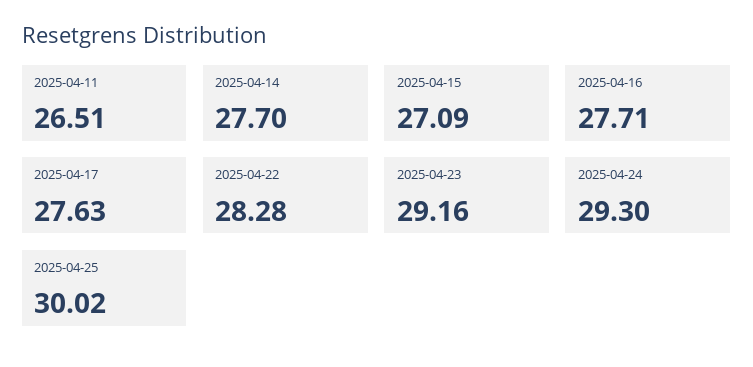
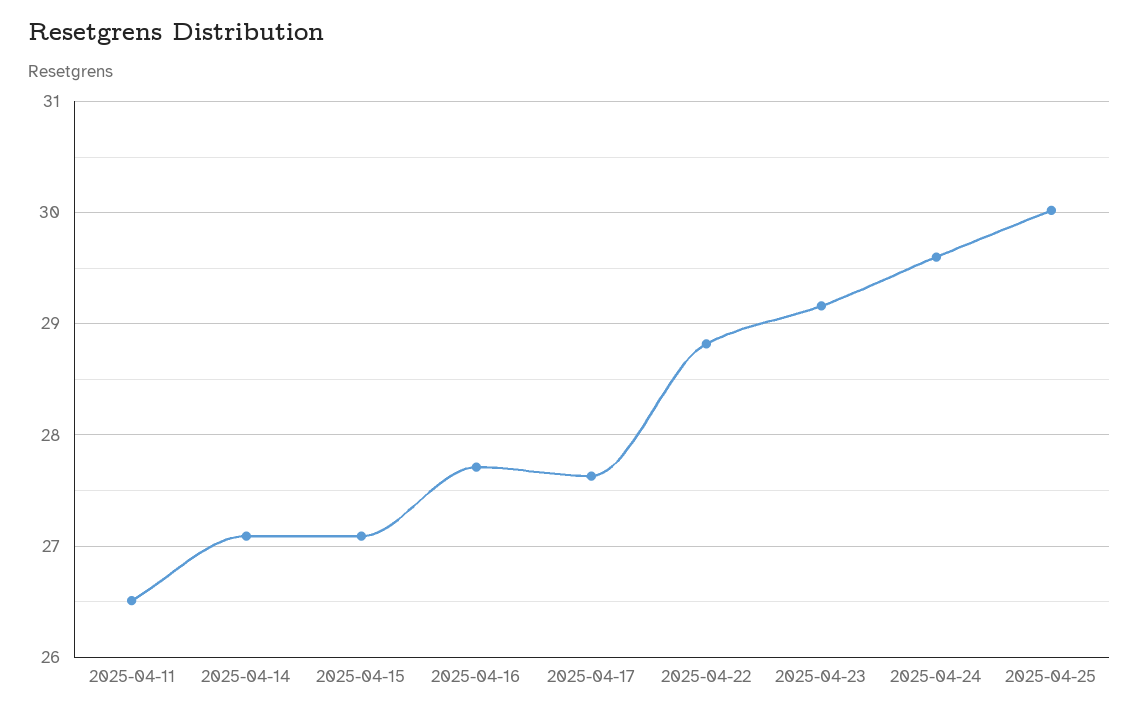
2025-04-14: 27.7 -> 27.1
2025-04-22: 28.28 -> 28.8
2025-04-24: 29.3 -> 29.6

